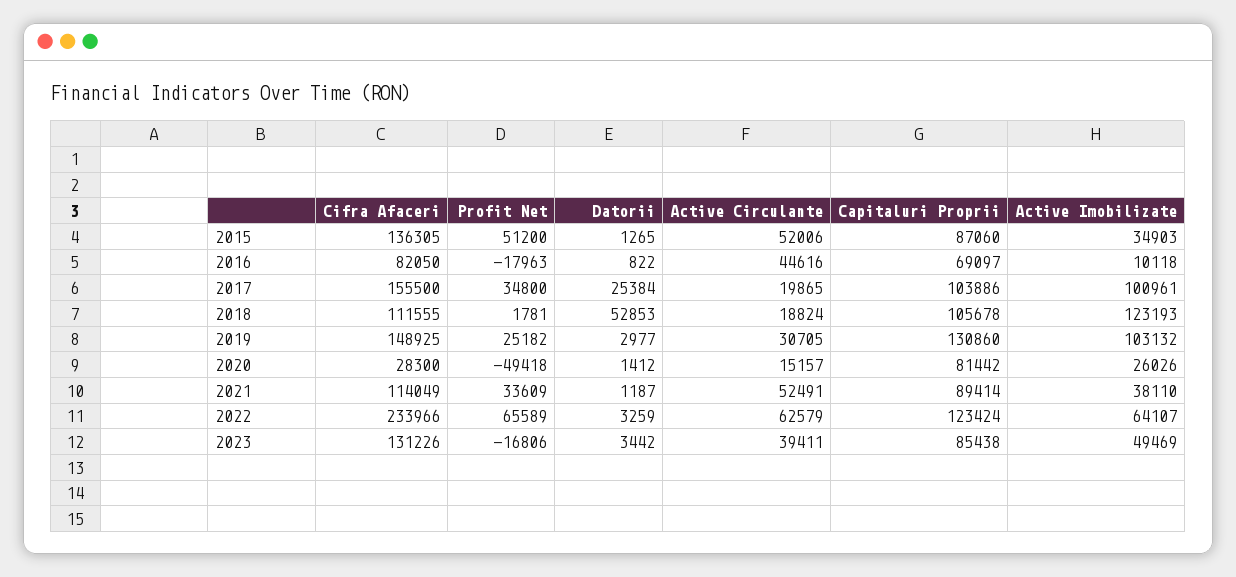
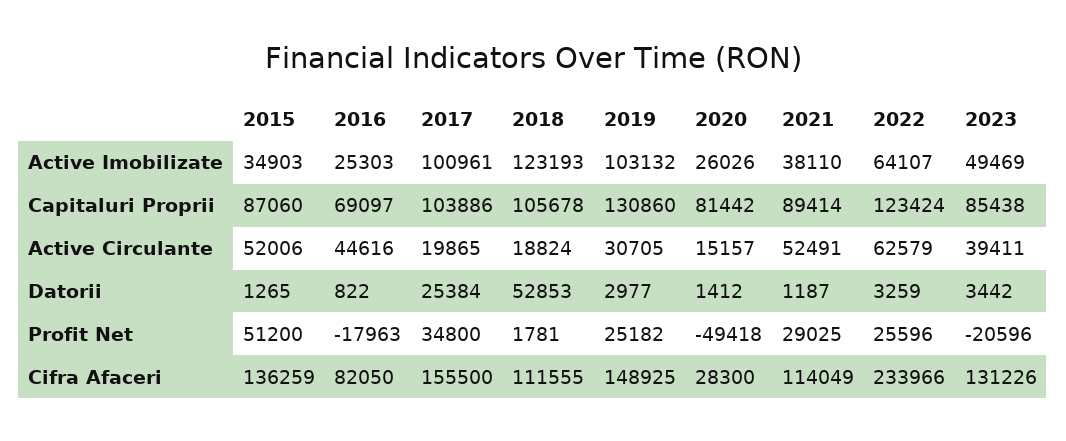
Cifra Afaceri, 2015: 136305 -> 136259
Active Imobilizate, 2016: 10118 -> 25303
Profit Net, 2021: 33609 -> 29025
Profit Net, 2022: 65589 -> 25596
Profit Net, 2023: -16806 -> -20596

